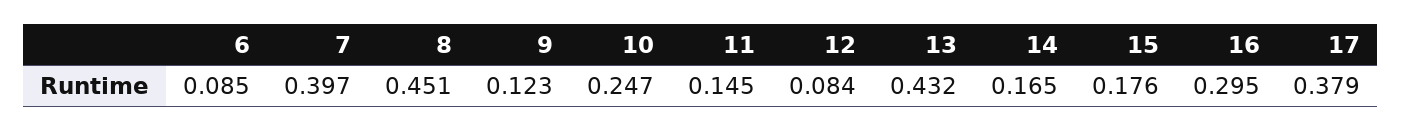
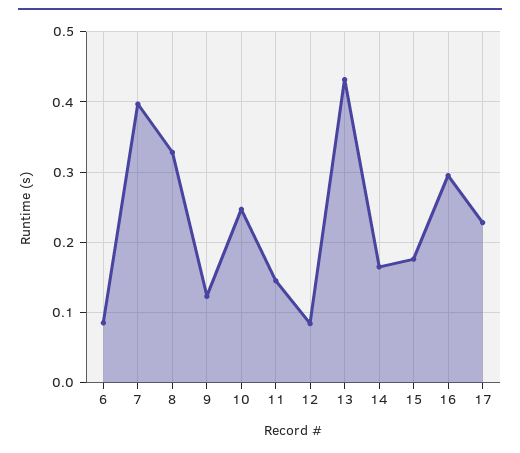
8: 0.451 -> 0.33
17: 0.379 -> 0.23

